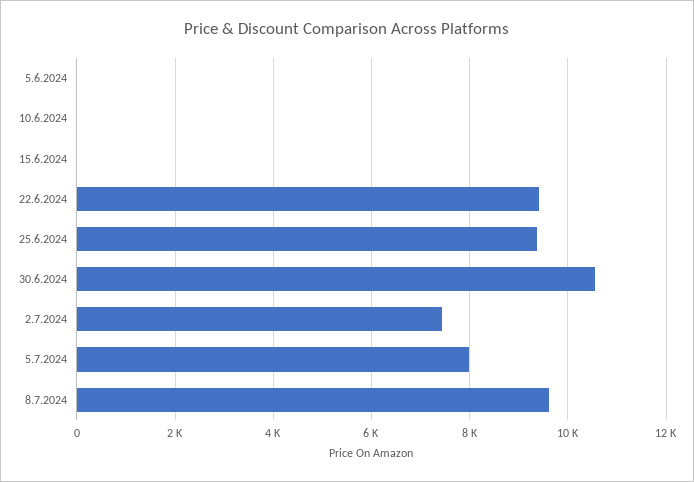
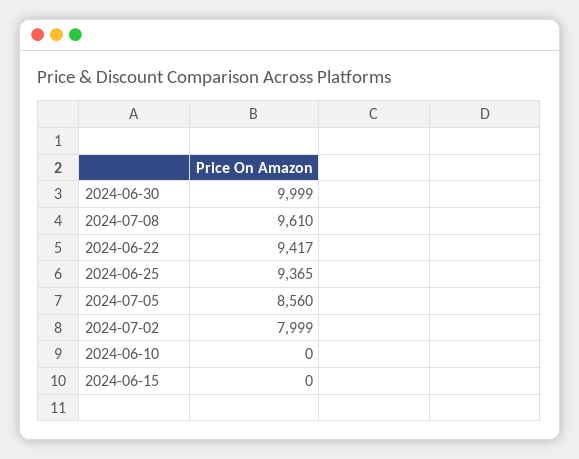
5.6.2024: 0 -> none
30.6.2024: 10600 -> 9999
2.7.2024: 7400 -> 7999
5.7.2024: 8000 -> 8560

